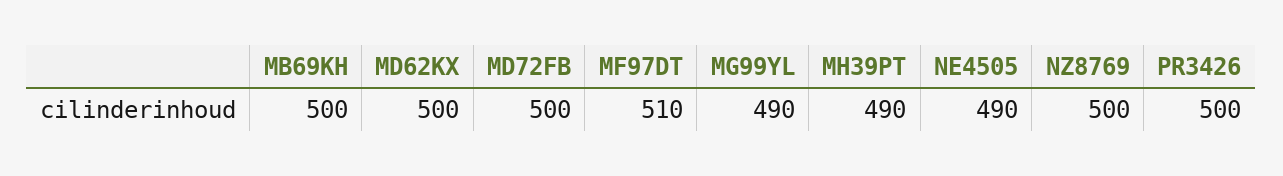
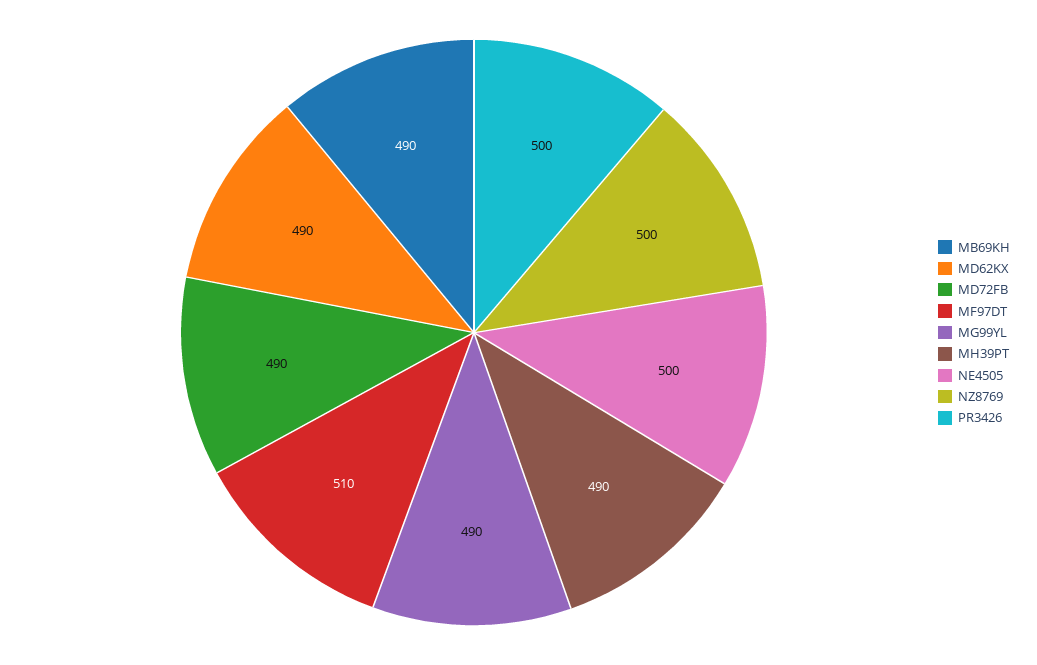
MB69KH: 500 -> 490
MD62KX: 500 -> 490
MD72FB: 500 -> 490
NE4505: 490 -> 500

